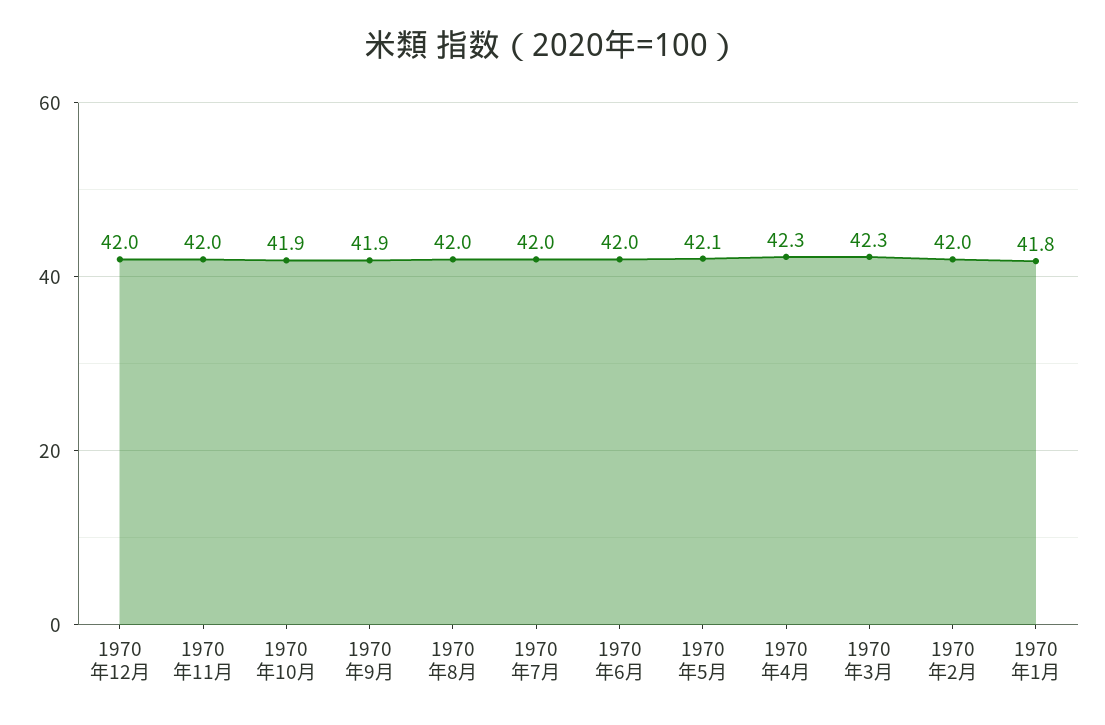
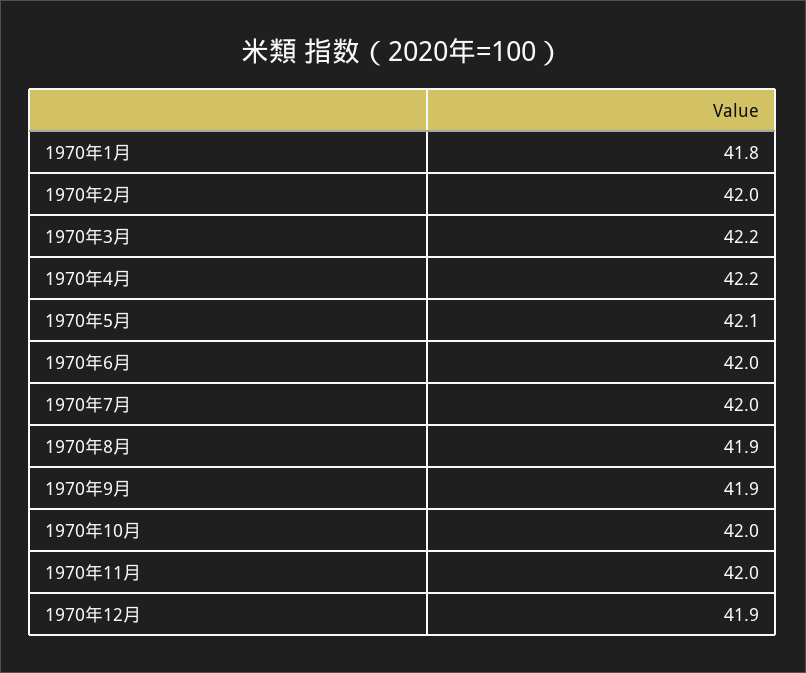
1970年12月: 42 -> 41.9
1970年10月: 41.9 -> 42
1970年8月: 42 -> 41.9
1970年4月: 42.3 -> 42.2
1970年3月: 42.3 -> 42.2

